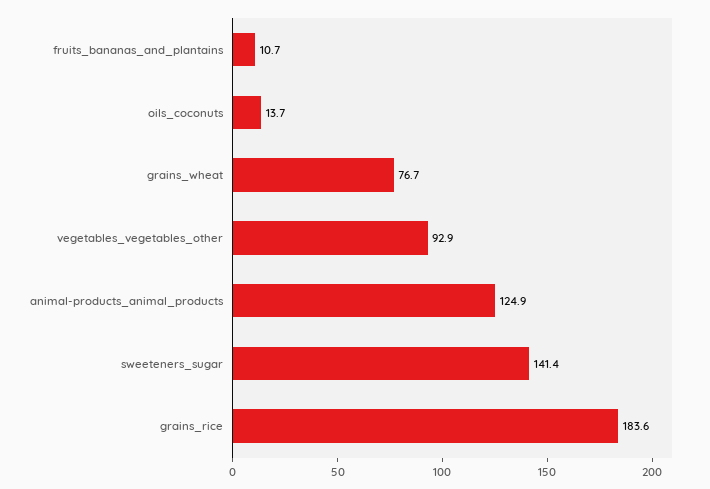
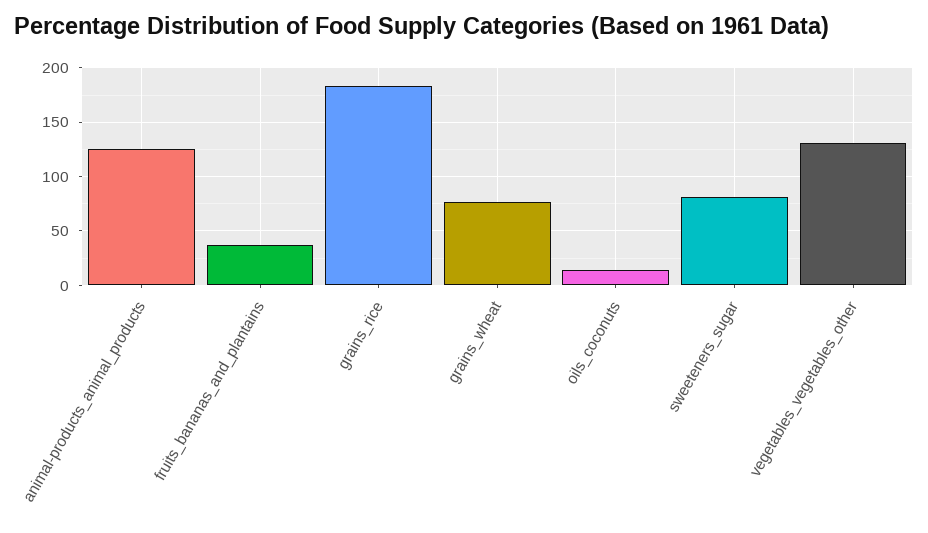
fruits_bananas_and_plantains: 10.7 -> 40
vegetables_vegetables_other: 92.9 -> 130
sweeteners_sugar: 141.4 -> 80

